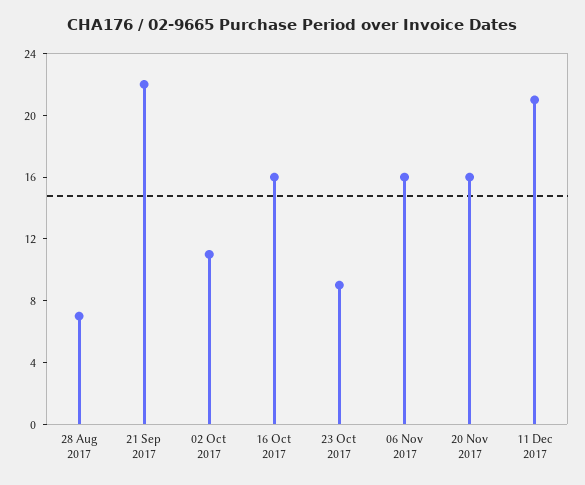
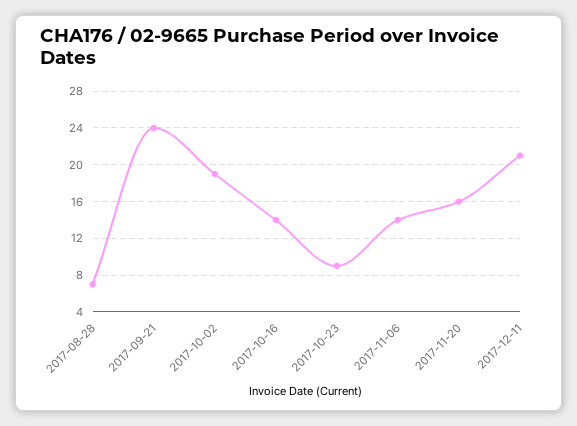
21 Sep 2017: 22 -> 24
02 Oct 2017: 11 -> 19
16 Oct 2017: 16 -> 14
06 Nov 2017: 16 -> 14

